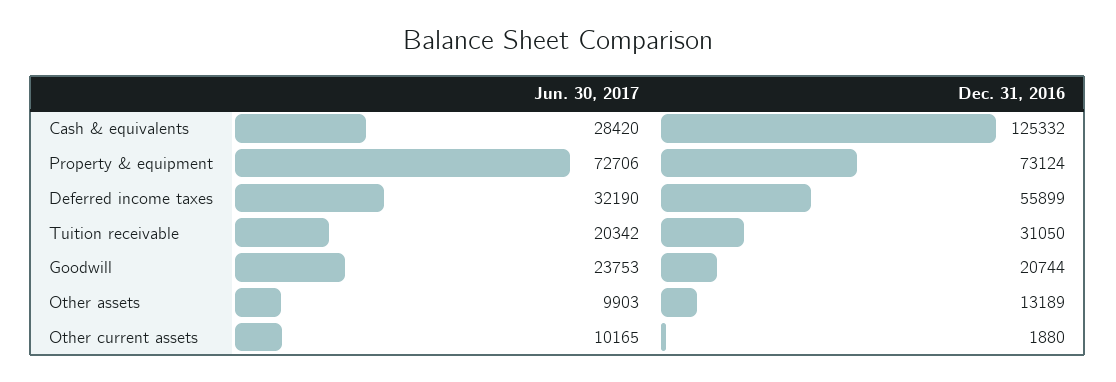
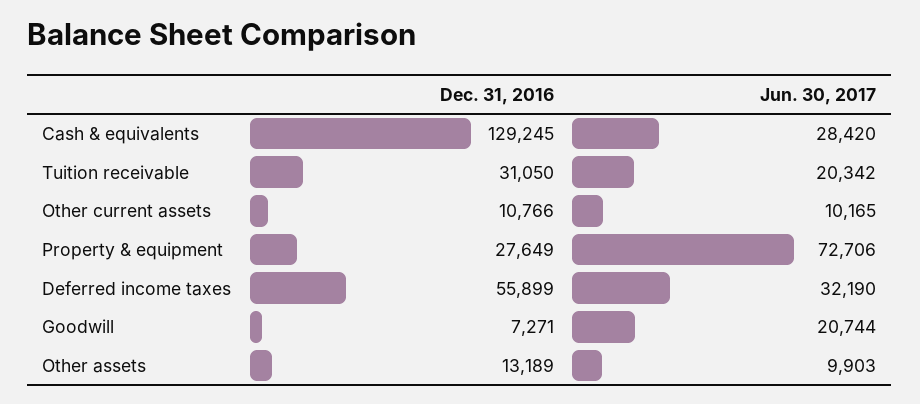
Dec. 31, 2016, Cash & equivalents: 125332 -> 129245
Dec. 31, 2016, Property & equipment: 73124 -> 27649
Jun. 30, 2017, Goodwill: 23753 -> 20744
Dec. 31, 2016, Goodwill: 20744 -> 7271
Dec. 31, 2016, Other current assets: 1880 -> 10766

